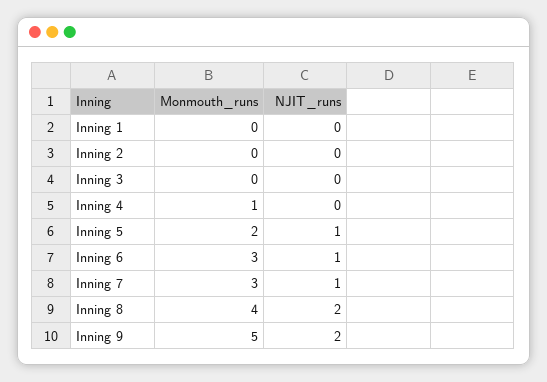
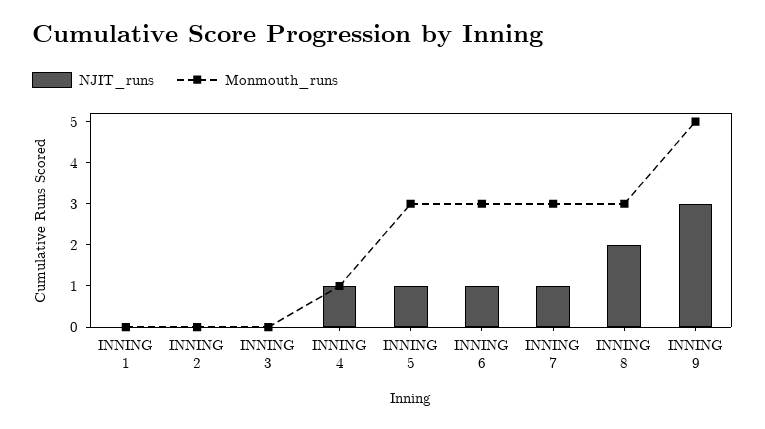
NJIT_runs, Inning 4: 0 -> 1
Monmouth_runs, Inning 5: 2 -> 3
Monmouth_runs, Inning 8: 4 -> 3
NJIT_runs, Inning 9: 2 -> 3

